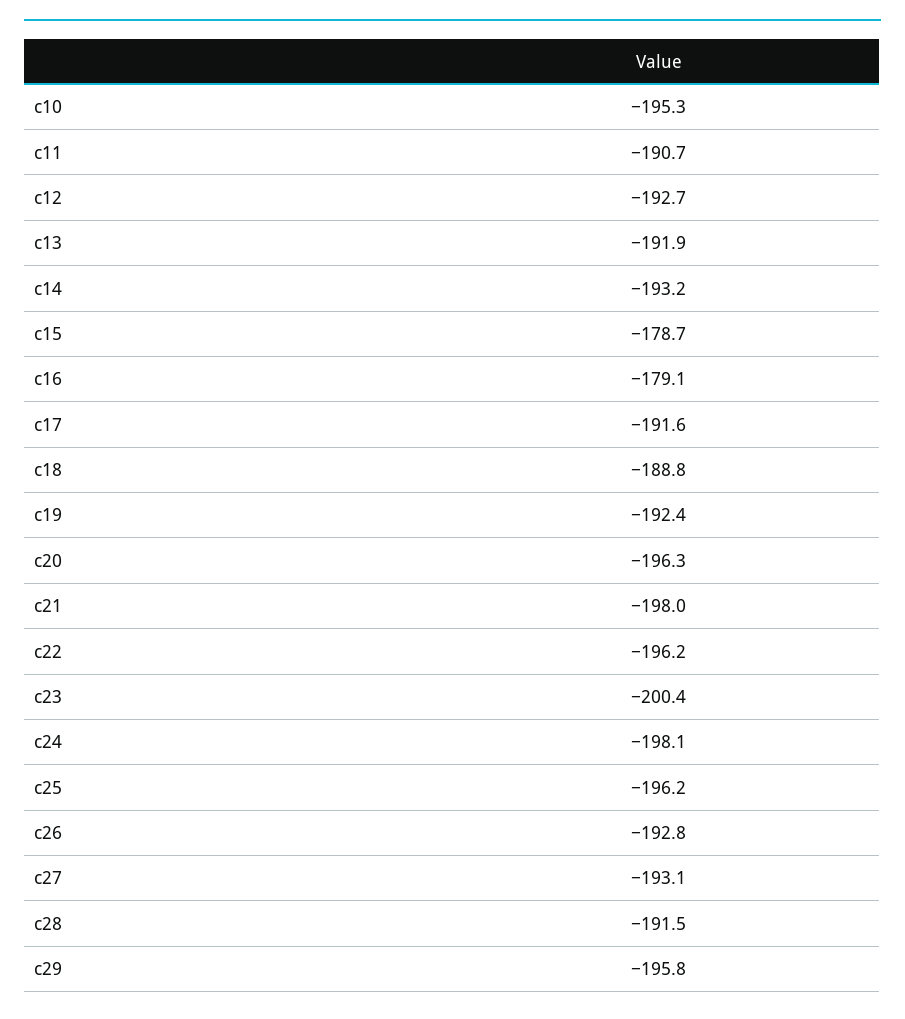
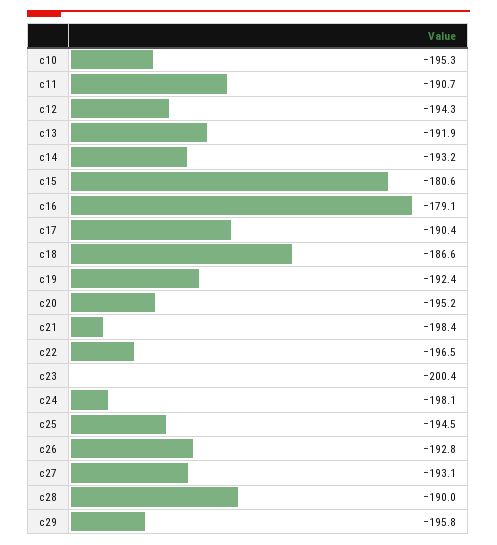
c12: -192.7 -> -194.3
c15: -178.7 -> -180.6
c17: -191.6 -> -190.4
c18: -188.8 -> -186.6
c20: -196.3 -> -195.2
c21: -198 -> -198.4
c22: -196.2 -> -196.5
c25: -196.2 -> -194.5
c28: -191.5 -> -190

